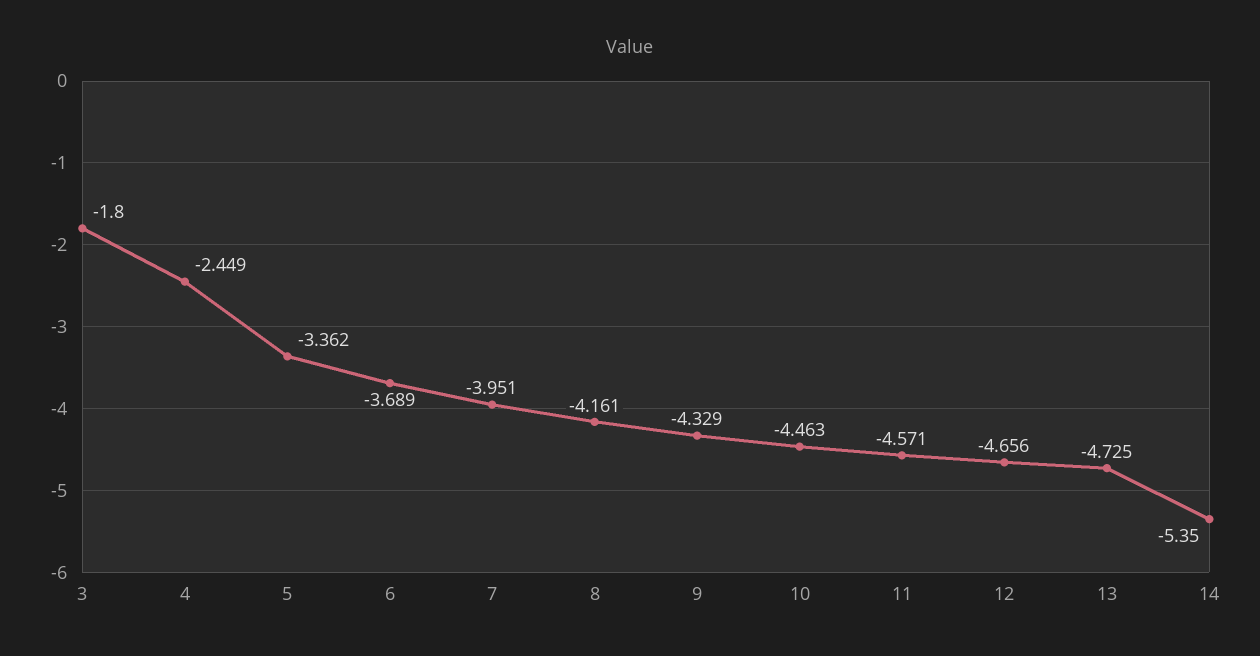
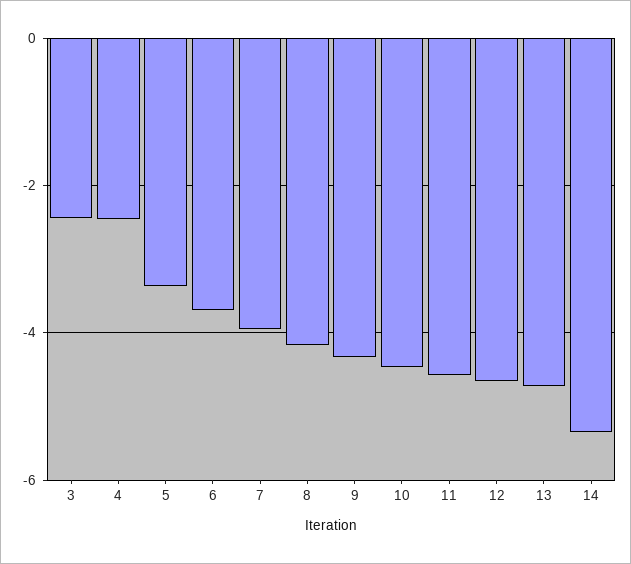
3: -1.8 -> -2.4

